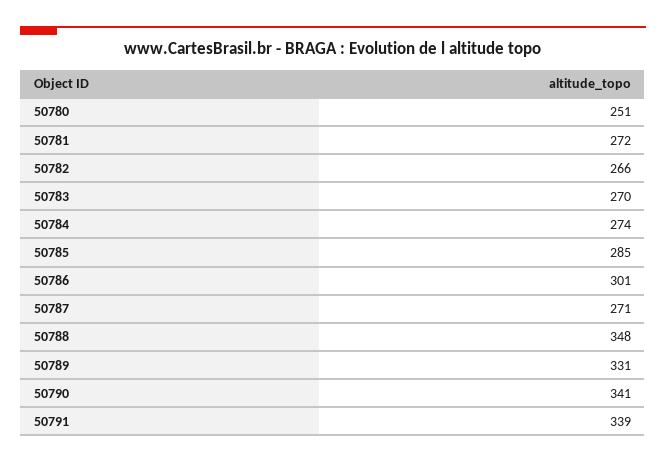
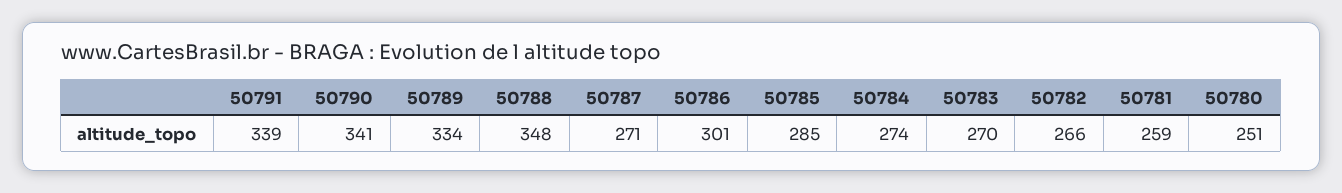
50781: 272 -> 259
50789: 331 -> 334

